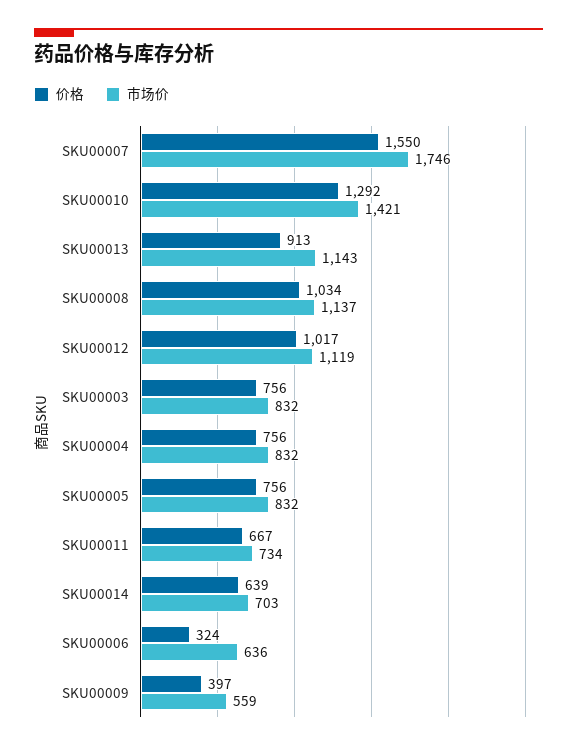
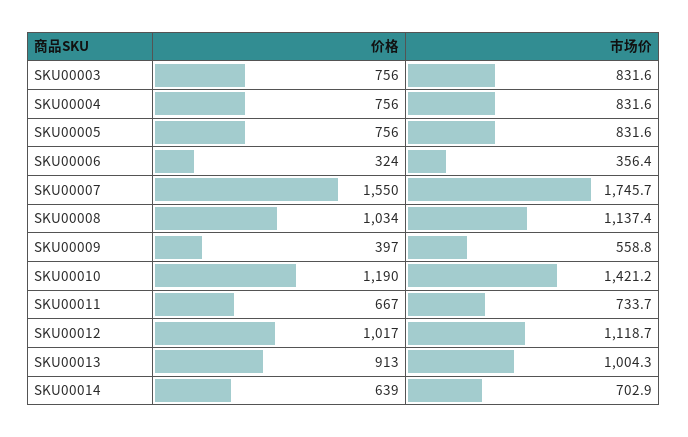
价格, SKU00010: 1292 -> 1190
市场价, SKU00013: 1143 -> 1004.3
市场价, SKU00006: 636 -> 356.4

